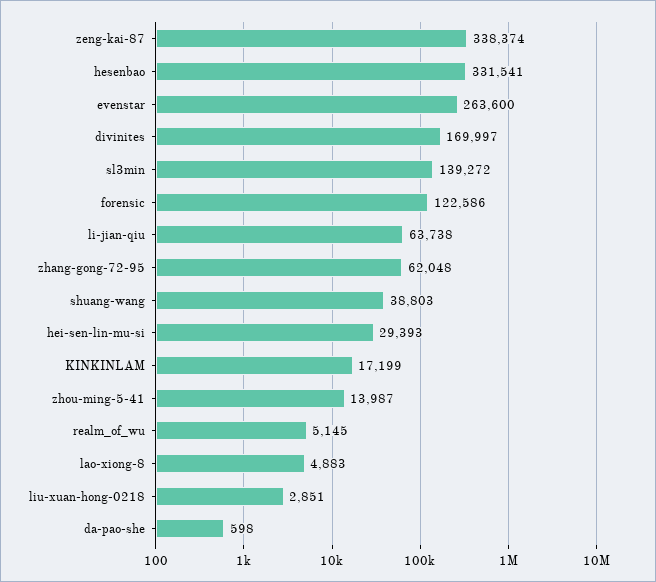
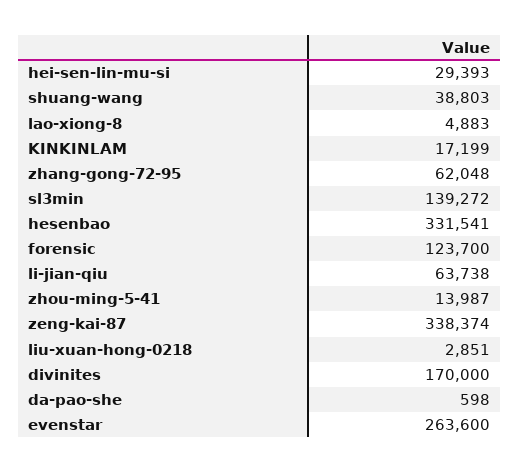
divinites: 169997 -> 170000
forensic: 122586 -> 123700
realm_of_wu: 5145 -> none

